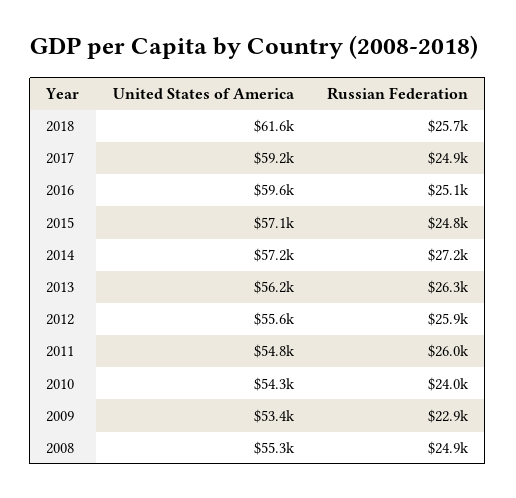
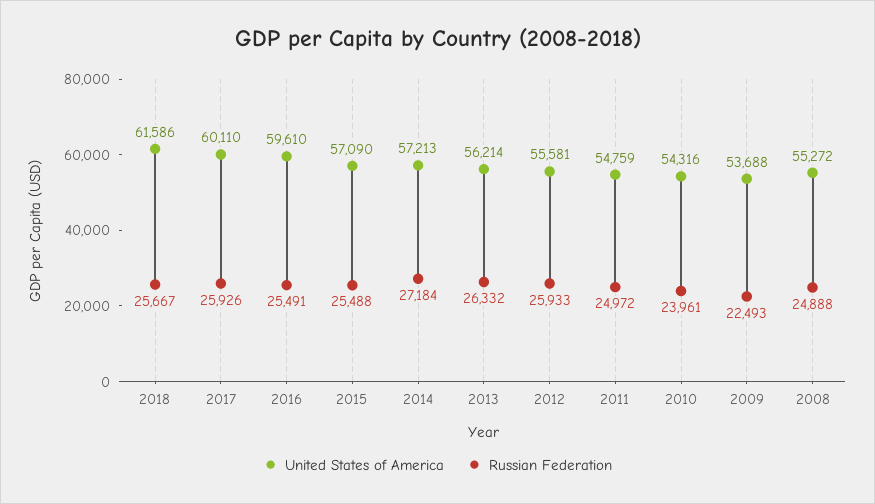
United States of America, 2017: 59200 -> 60110
Russian Federation, 2017: 24900 -> 25926
Russian Federation, 2016: 25100 -> 25491
Russian Federation, 2015: 24800 -> 25488
Russian Federation, 2011: 26000 -> 24972
United States of America, 2009: 53400 -> 53688
Russian Federation, 2009: 22900 -> 22493

